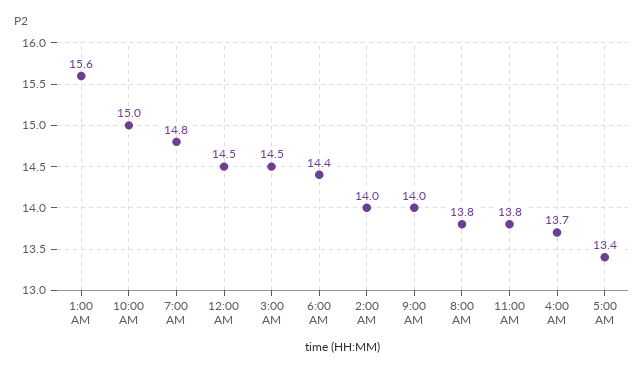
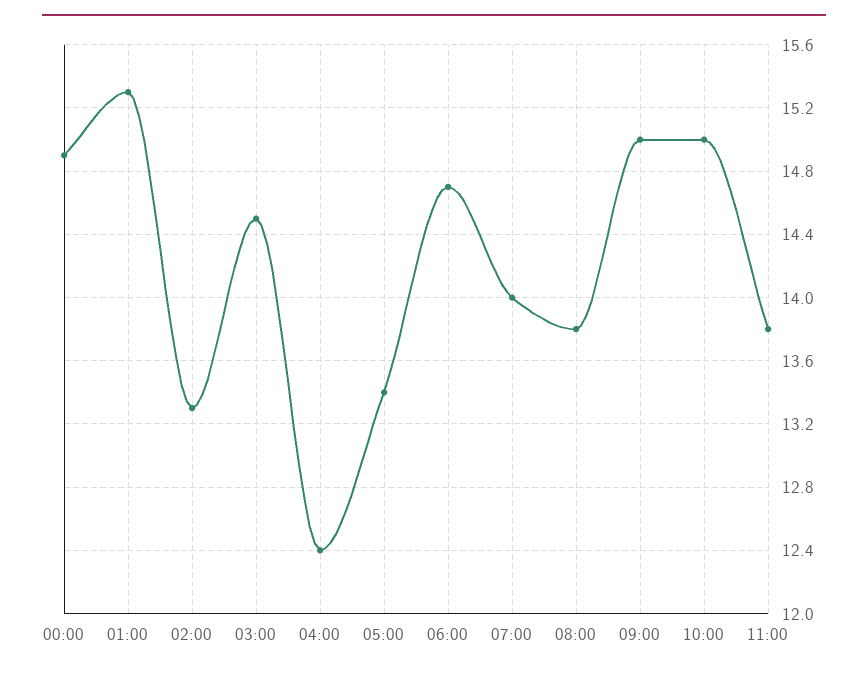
1:00 AM: 15.6 -> 15.3
7:00 AM: 14.8 -> 14
12:00 AM: 14.5 -> 14.9
6:00 AM: 14.4 -> 14.7
2:00 AM: 14 -> 13.3
9:00 AM: 14 -> 15
4:00 AM: 13.7 -> 12.4

